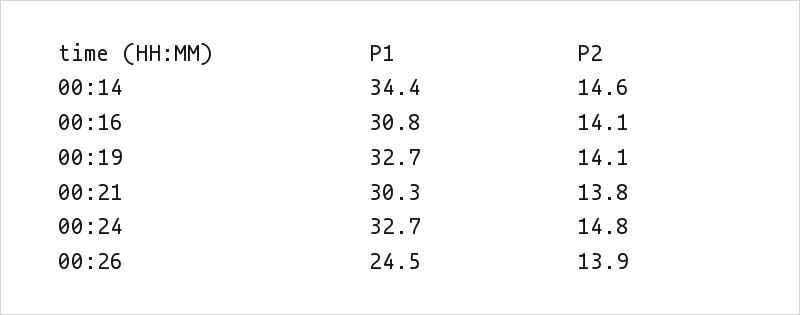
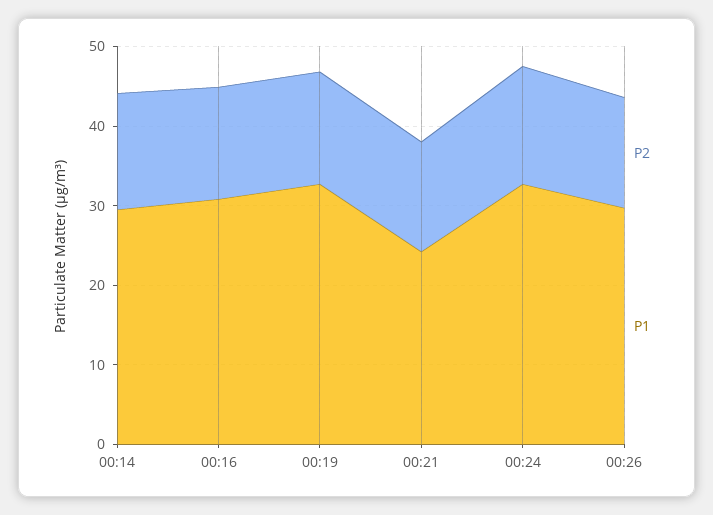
P1, 00:14: 34.4 -> 30
P1, 00:21: 30.3 -> 24
P1, 00:26: 24.5 -> 30

